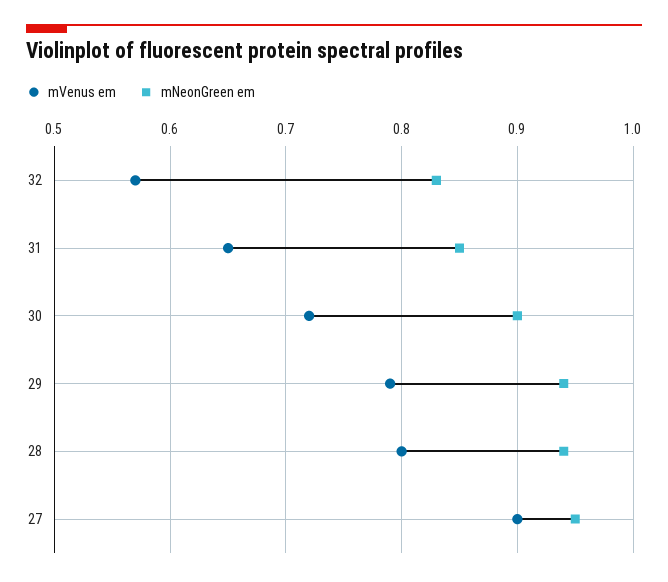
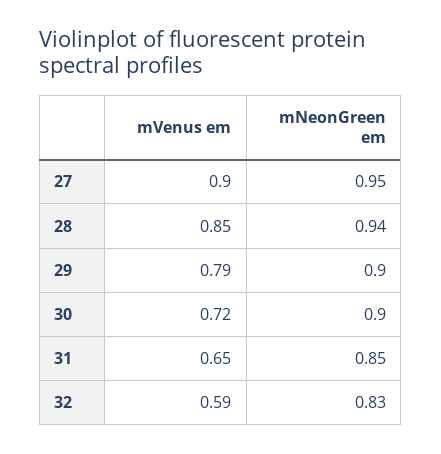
mVenus em, 32: 0.57 -> 0.59
mNeonGreen em, 29: 0.94 -> 0.9
mVenus em, 28: 0.8 -> 0.85

